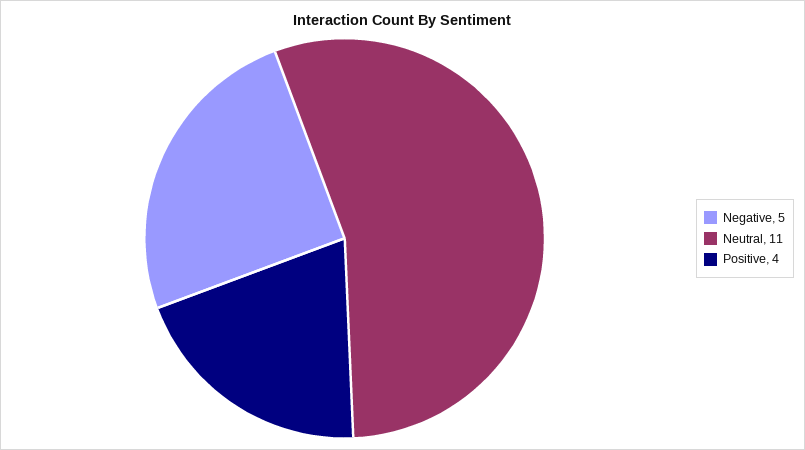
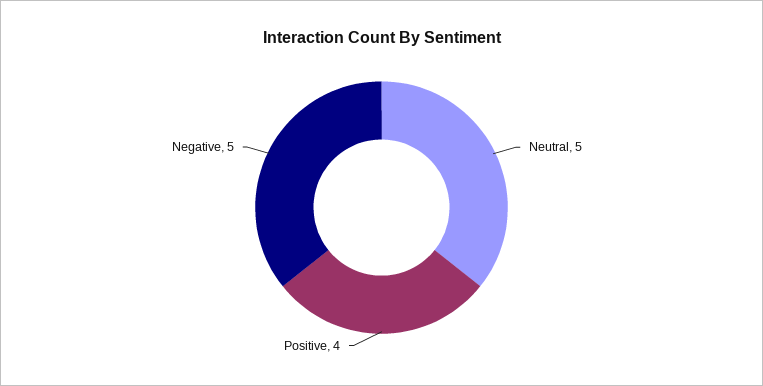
Neutral: 11 -> 5

